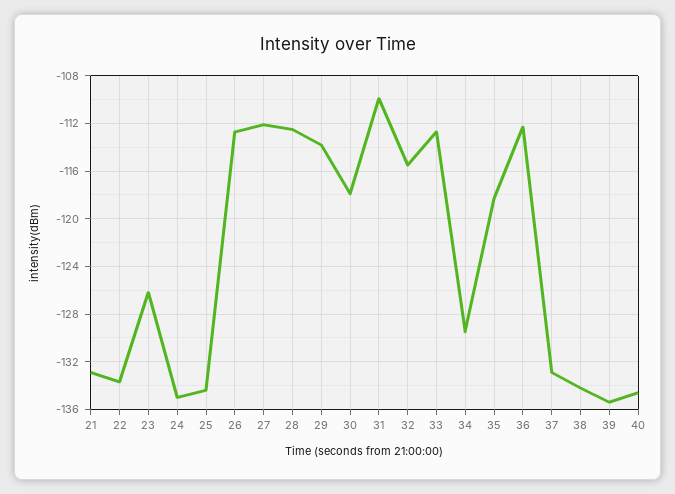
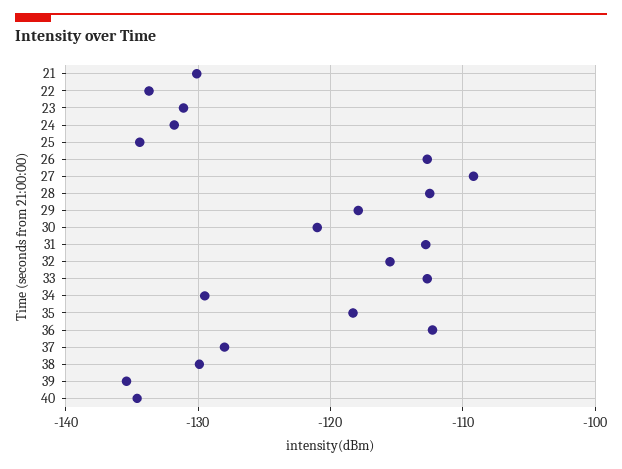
21: -133 -> -130
23: -126 -> -131
24: -135 -> -132
27: -112 -> -109
29: -114 -> -118
30: -118 -> -121
31: -110 -> -113
37: -133 -> -128
38: -134 -> -130

